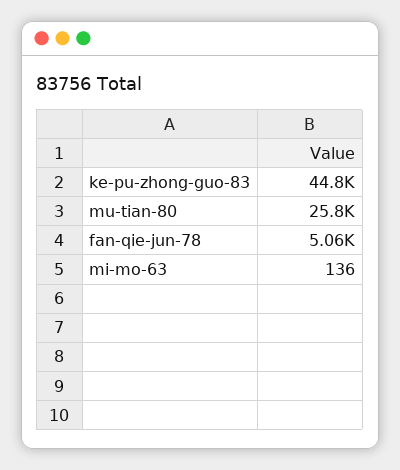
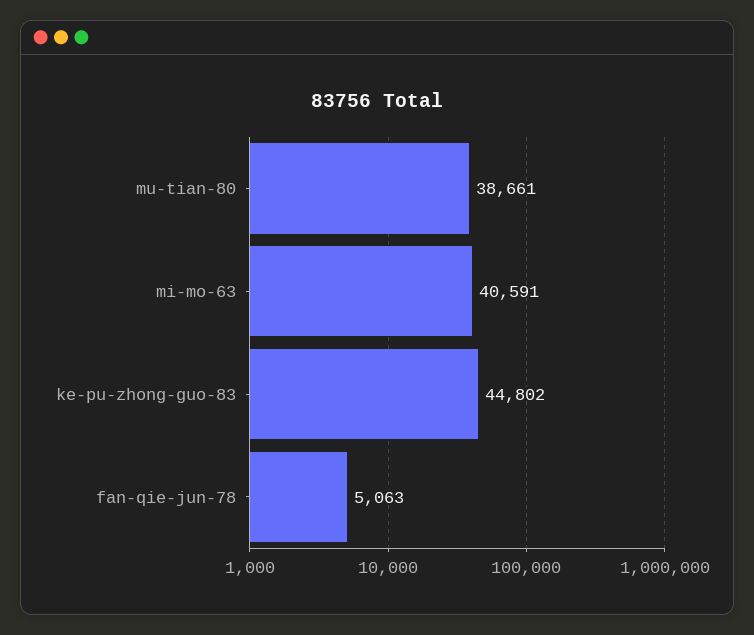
mu-tian-80: 25800 -> 38661
mi-mo-63: 136 -> 40591

